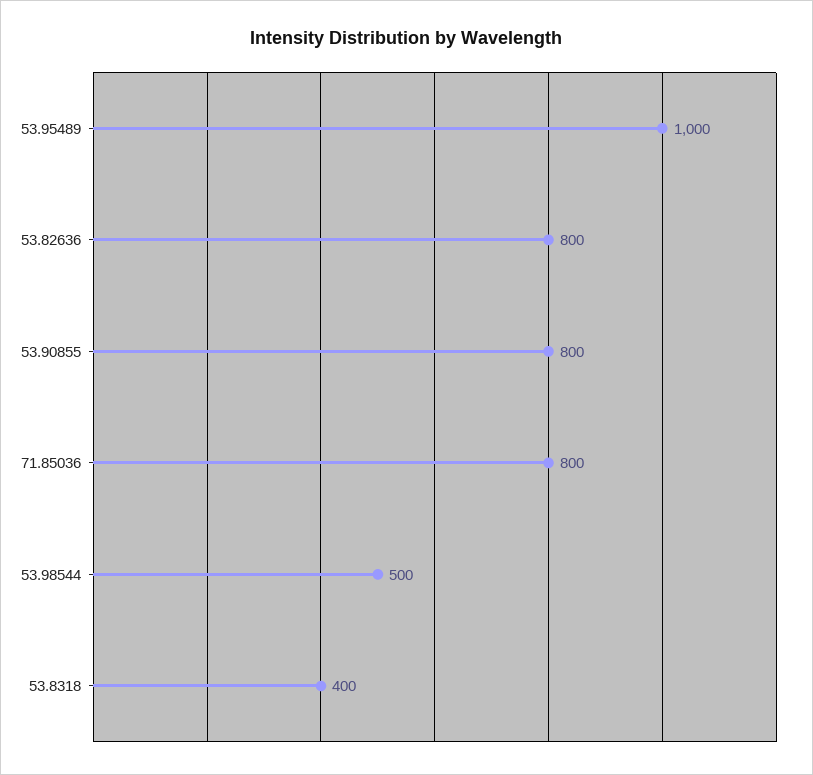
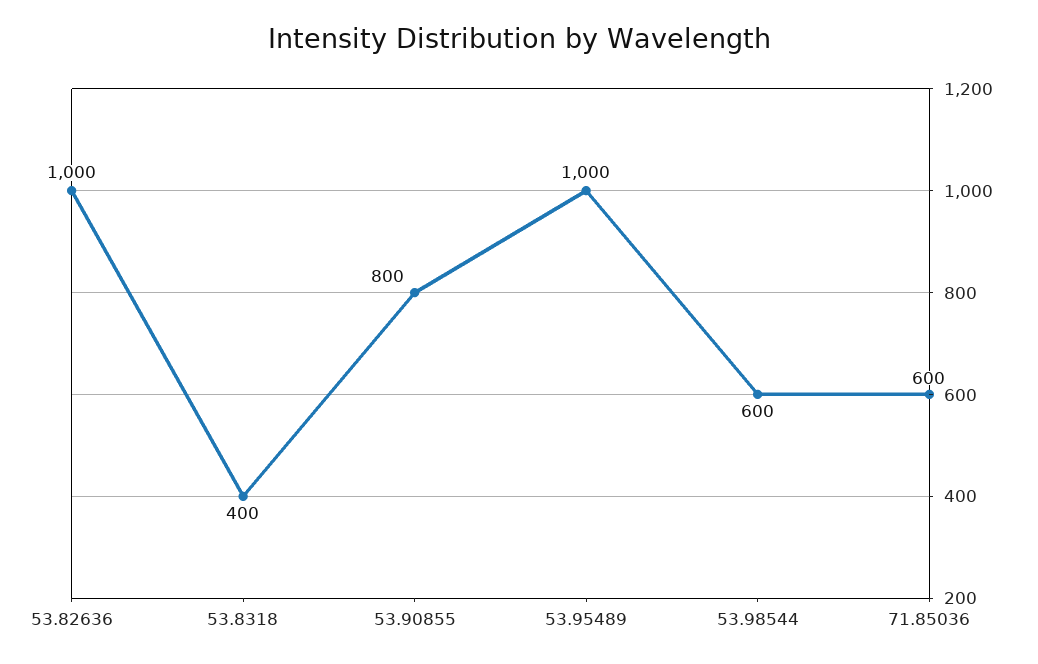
53.82636: 800 -> 1000
71.85036: 800 -> 600
53.98544: 500 -> 600

